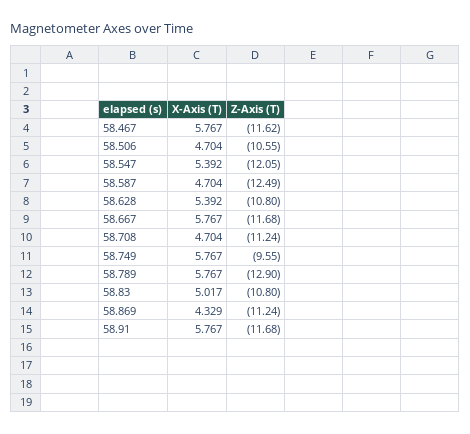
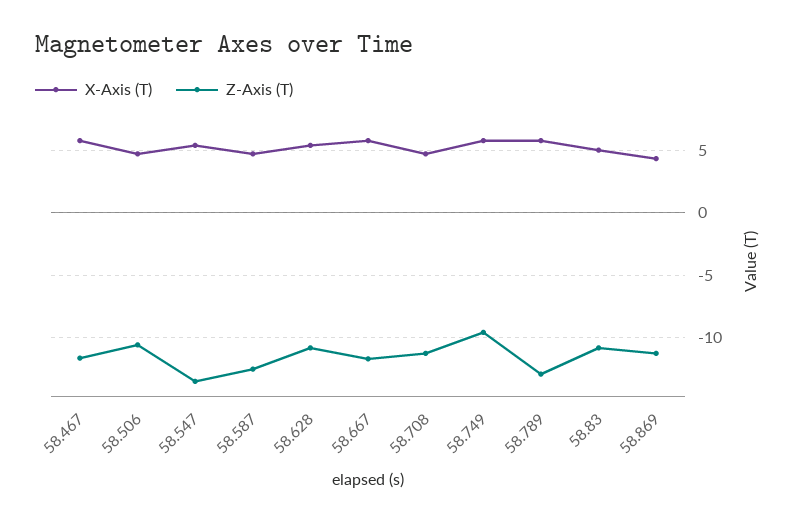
Z-Axis (T), 58.547: -12.05 -> -13.5
X-Axis (T), 58.91: 5.767 -> none
Z-Axis (T), 58.91: -11.68 -> none

